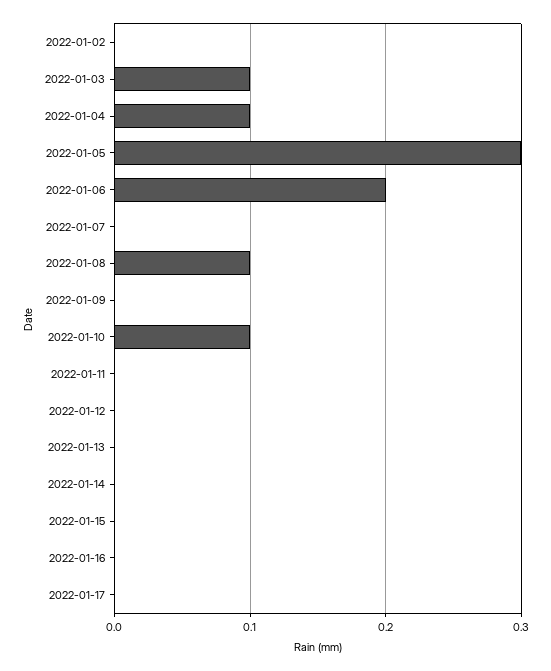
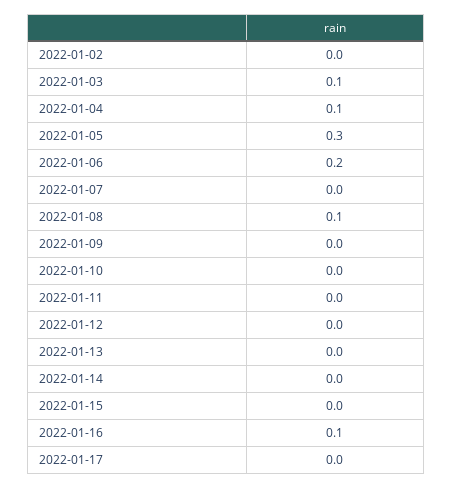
2022-01-10: 0.1 -> 0
2022-01-16: 0 -> 0.1

